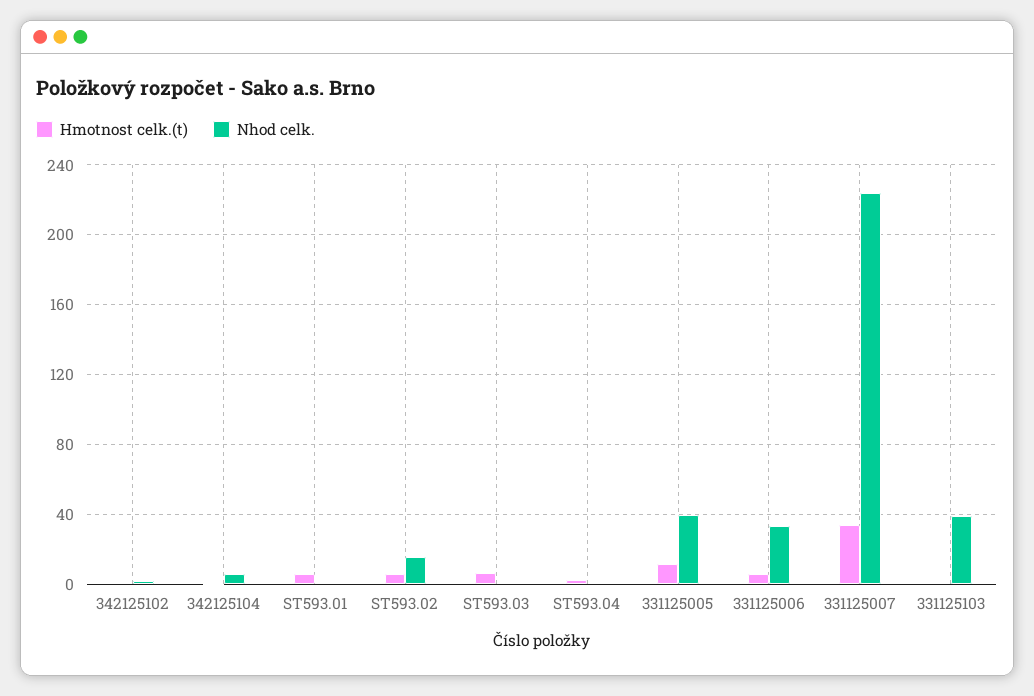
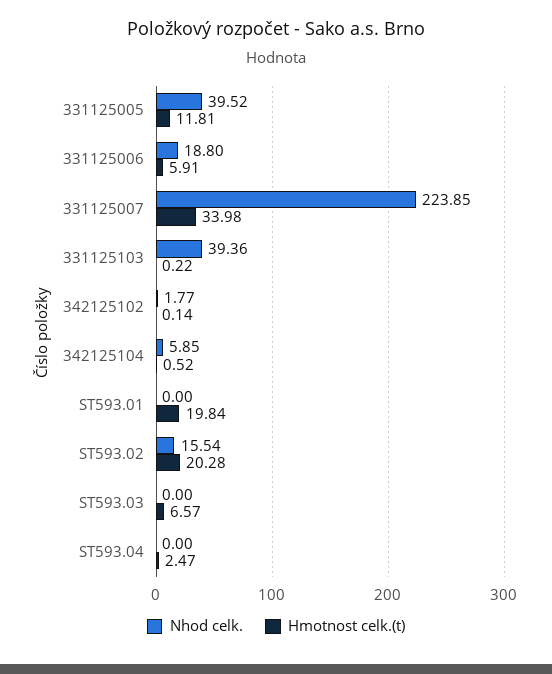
Hmotnost celk.(t), ST593.01: 5 -> 19.84
Hmotnost celk.(t), ST593.02: 5 -> 20.28
Nhod celk., 331125006: 35 -> 18.8

